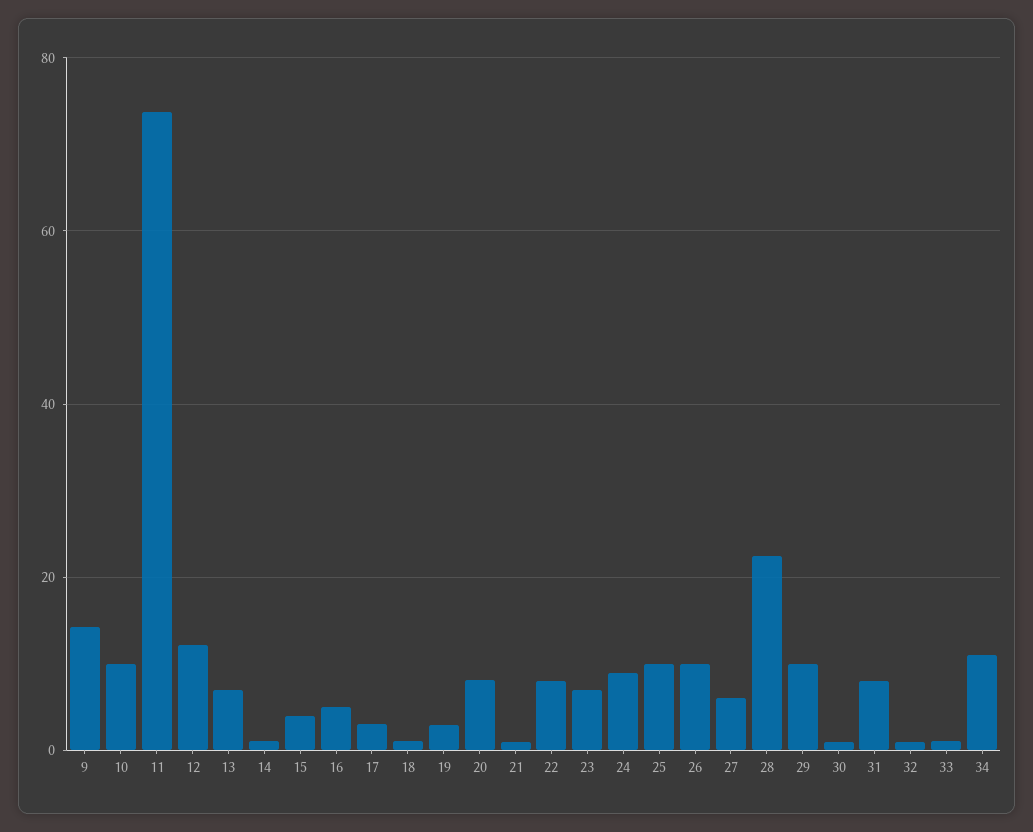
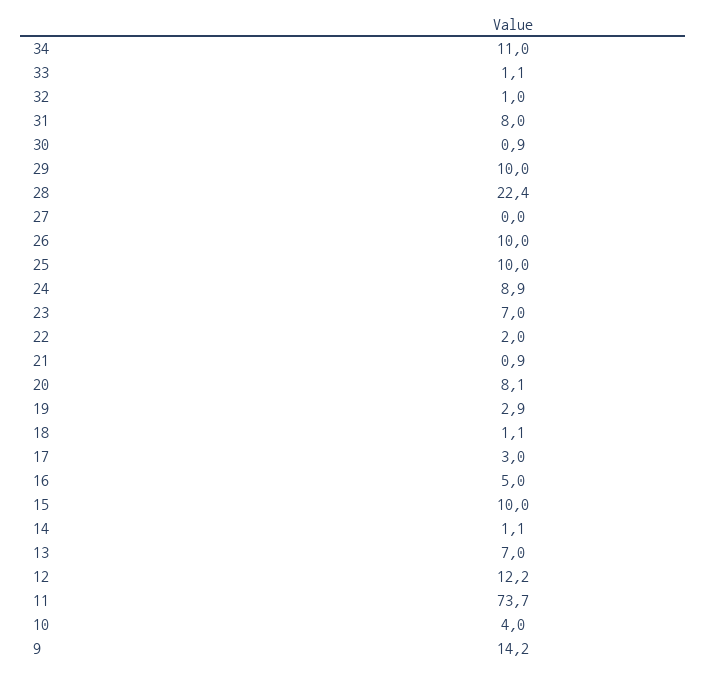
10: 10 -> 4
15: 4 -> 10
22: 8 -> 2
27: 6 -> 0

